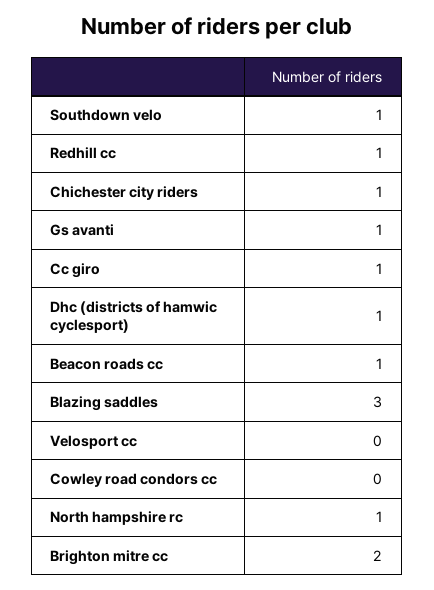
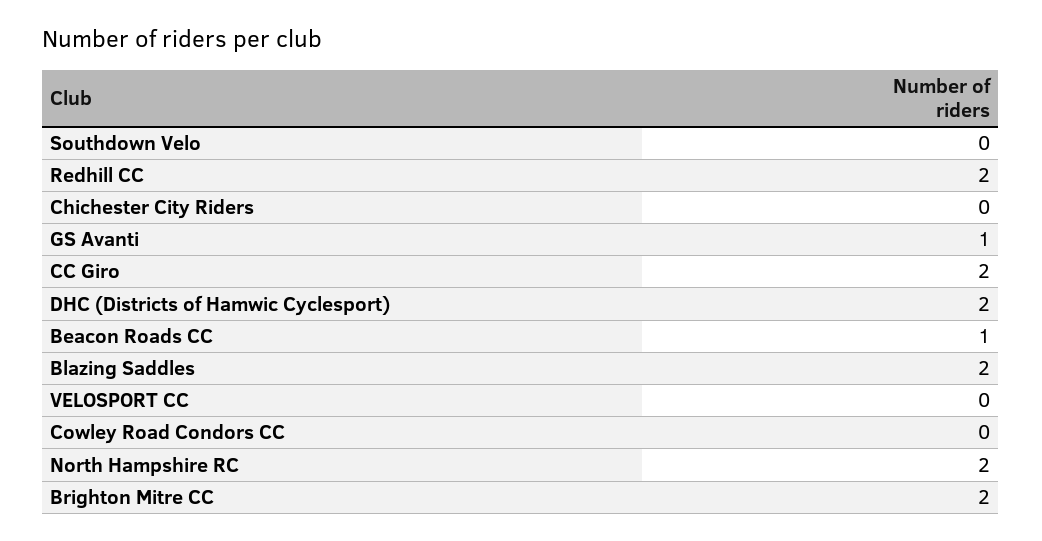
Southdown velo: 1 -> 0
Redhill cc: 1 -> 2
Chichester city riders: 1 -> 0
Cc giro: 1 -> 2
Dhc (districts of hamwic cyclesport): 1 -> 2
Blazing saddles: 3 -> 2
North hampshire rc: 1 -> 2

